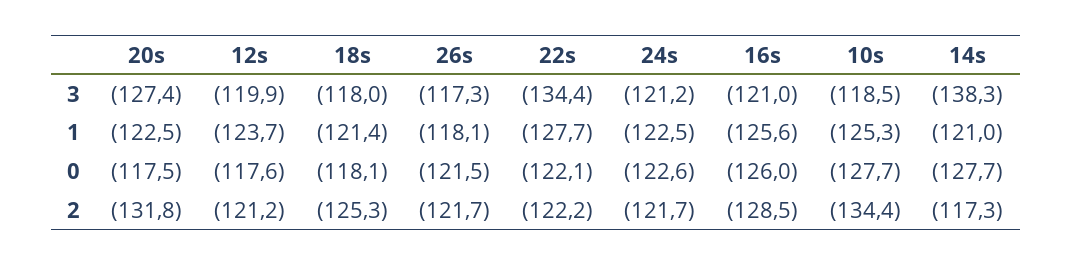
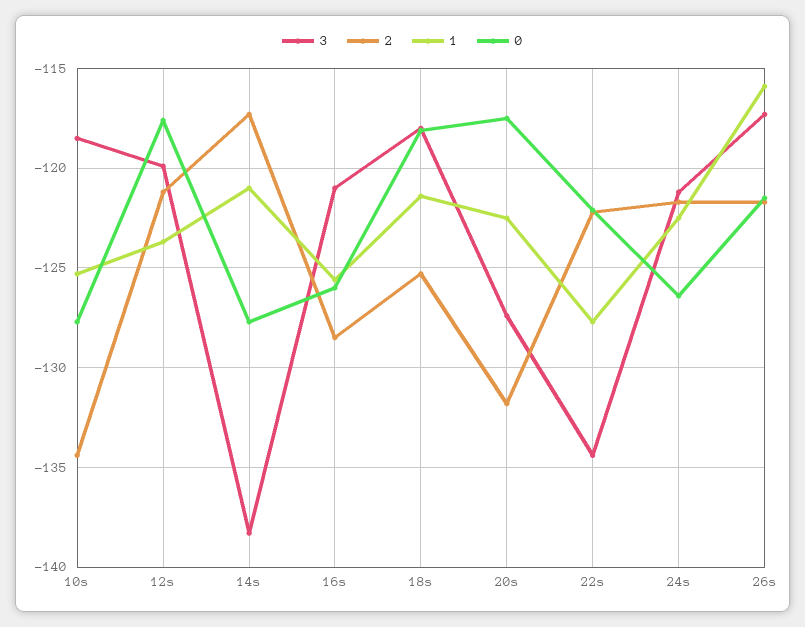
1, 26s: -118.1 -> -116
0, 24s: -122.6 -> -126.5

